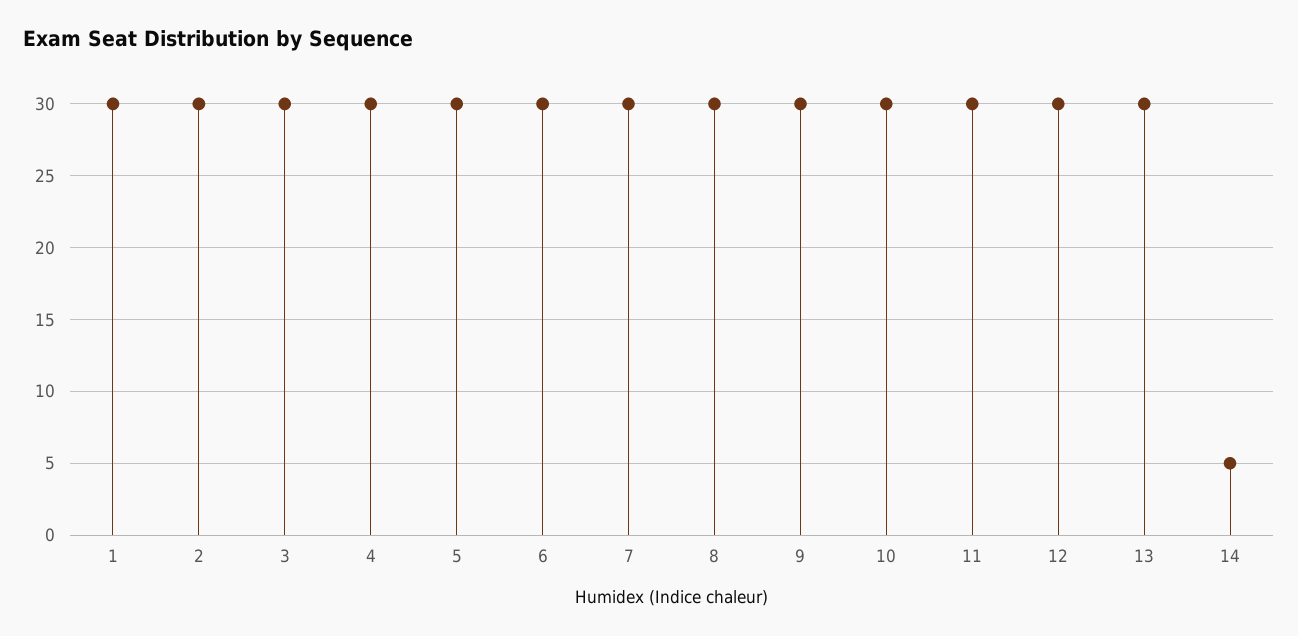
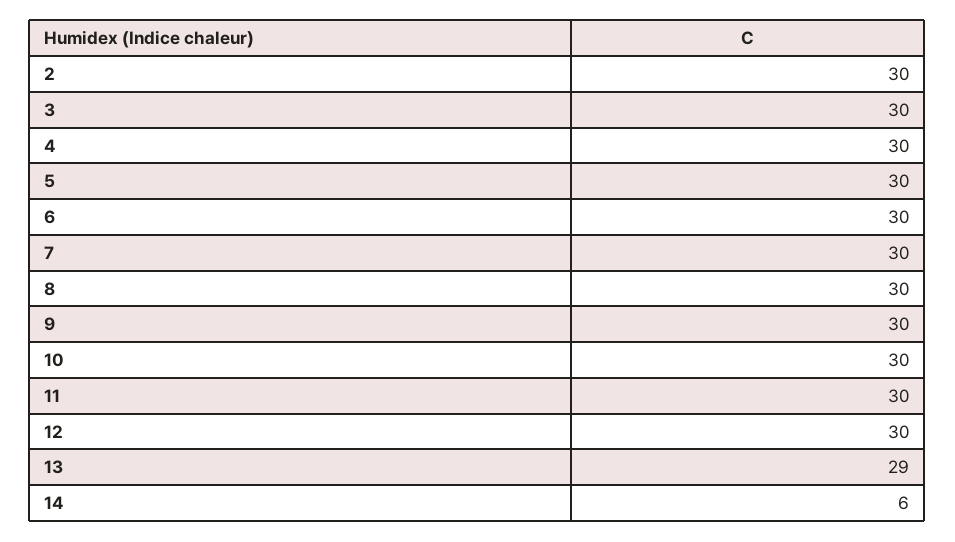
1: 30 -> none
13: 30 -> 29
14: 5 -> 6

